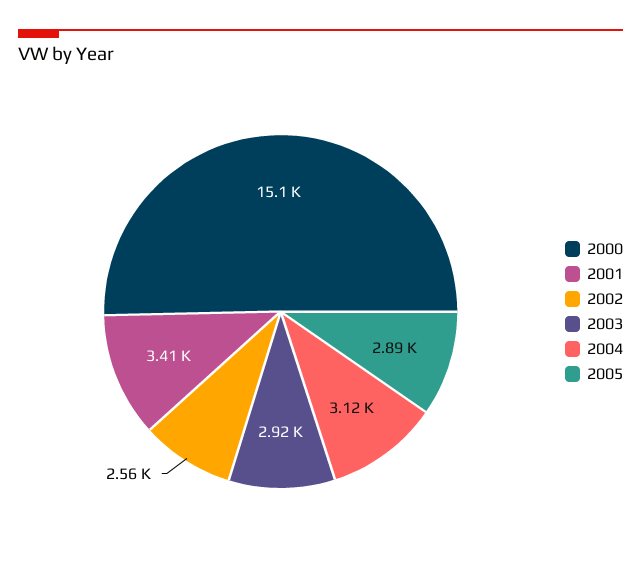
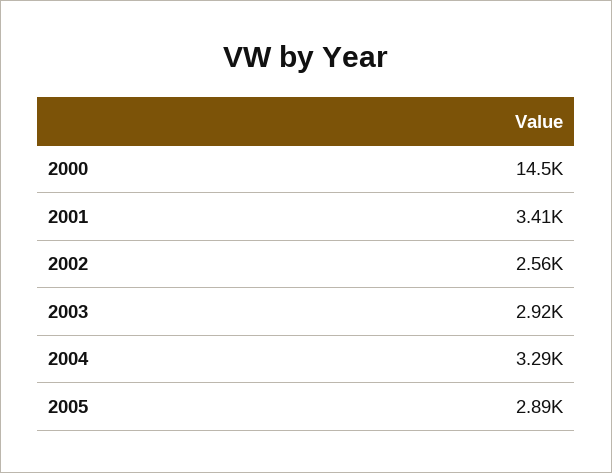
2000: 15100 -> 14500
2004: 3120 -> 3290

